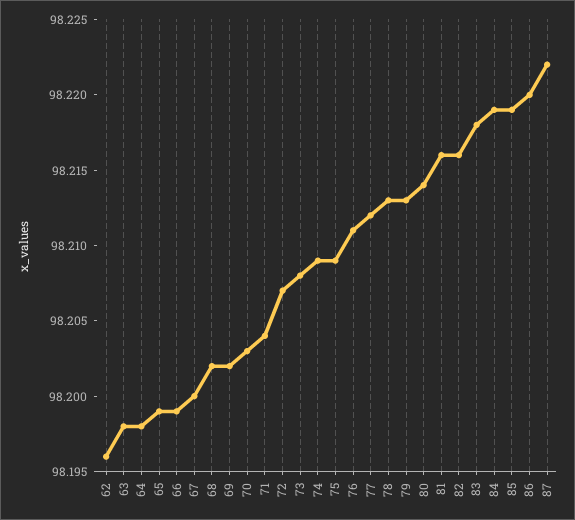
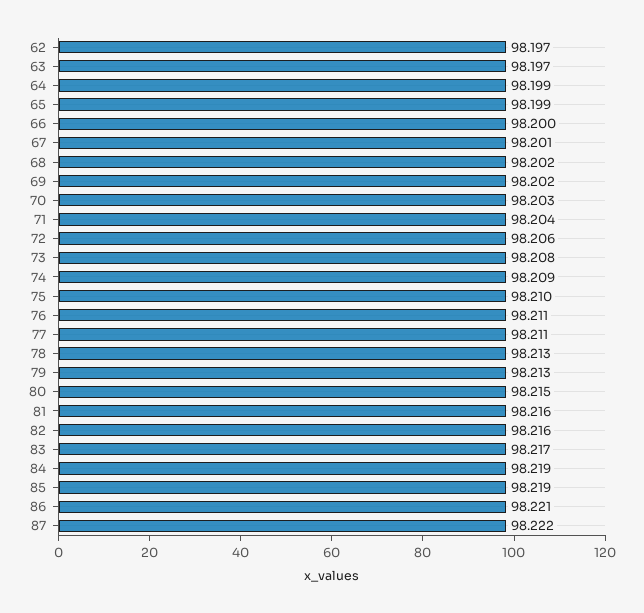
62: 98.196 -> 98.197
63: 98.198 -> 98.197
64: 98.198 -> 98.199
66: 98.199 -> 98.2
67: 98.2 -> 98.201
72: 98.207 -> 98.206
75: 98.209 -> 98.21
77: 98.212 -> 98.211
80: 98.214 -> 98.215
83: 98.218 -> 98.217
86: 98.22 -> 98.221

